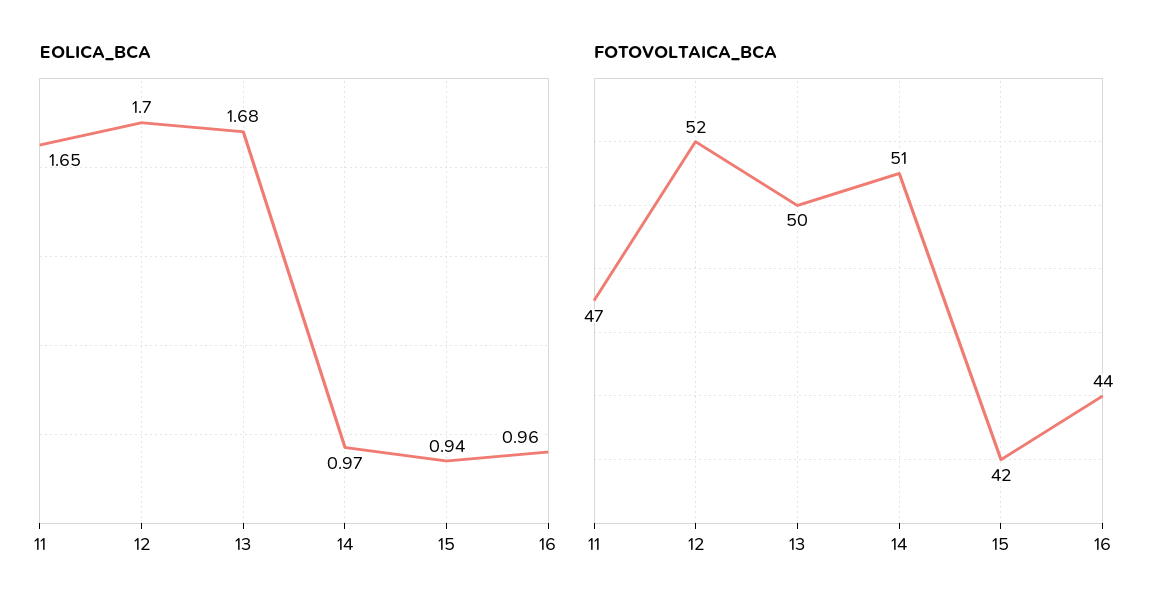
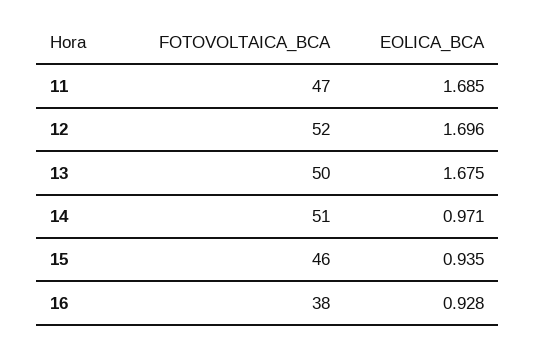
EOLICA_BCA, 11: 1.65 -> 1.685
EOLICA_BCA, 16: 0.96 -> 0.928
FOTOVOLTAICA_BCA, 15: 42 -> 46
FOTOVOLTAICA_BCA, 16: 44 -> 38

